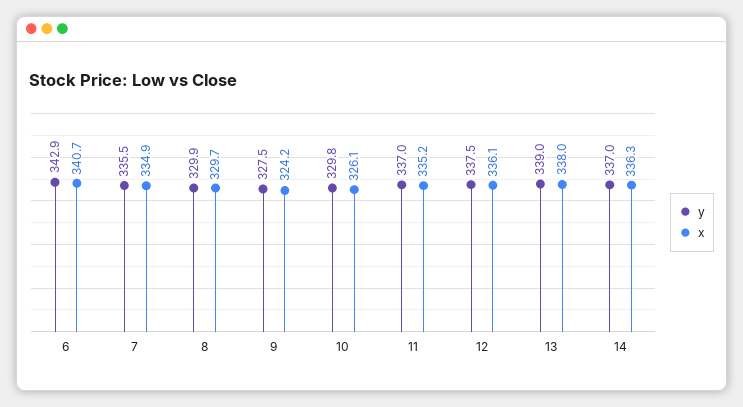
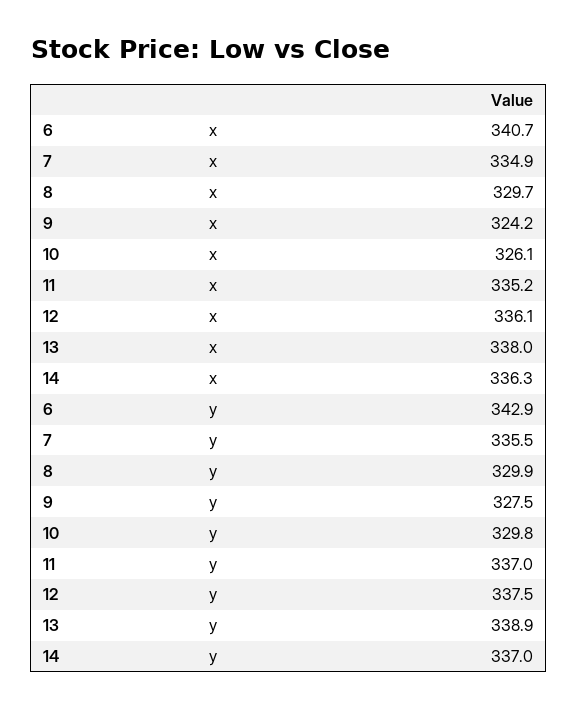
y, 13: 339 -> 338.9

